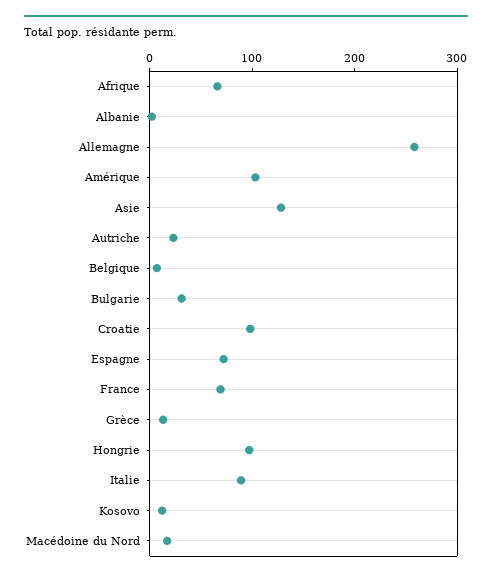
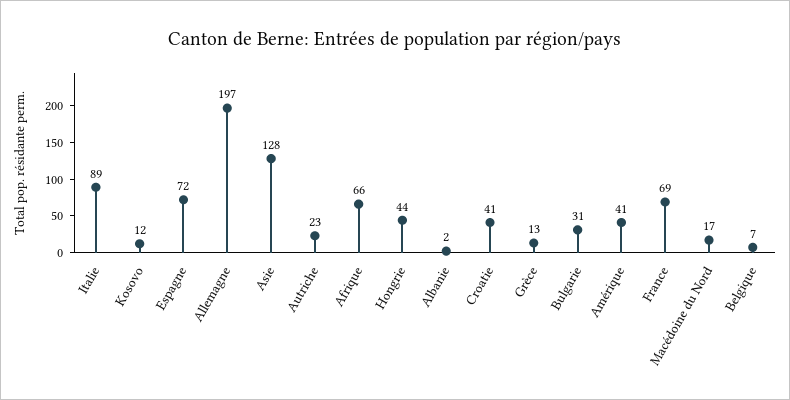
Allemagne: 260 -> 197
Amérique: 100 -> 41
Croatie: 100 -> 41
Hongrie: 100 -> 44

